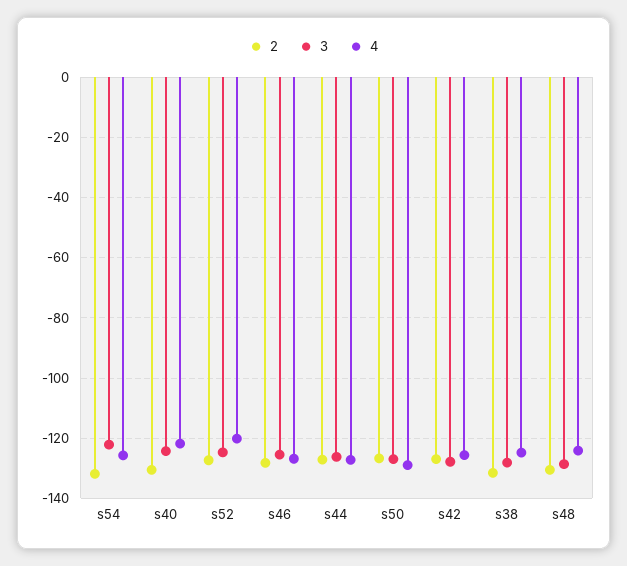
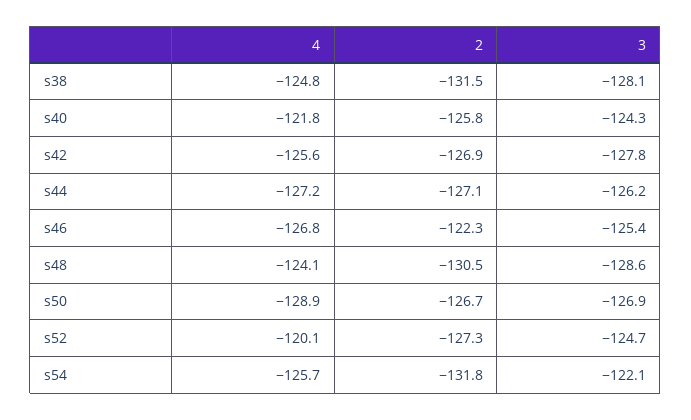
2, s40: -130 -> -125.8
2, s46: -128 -> -122.3

